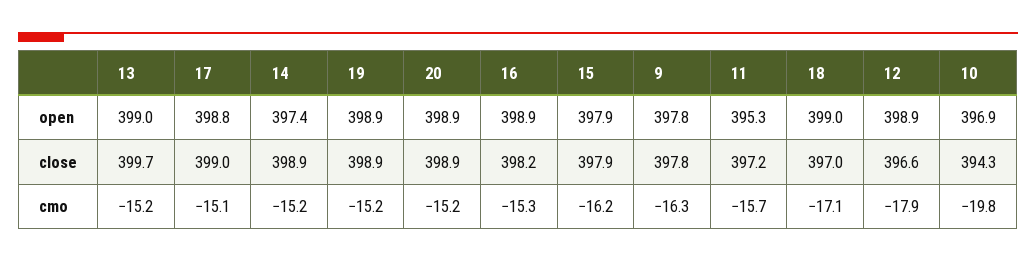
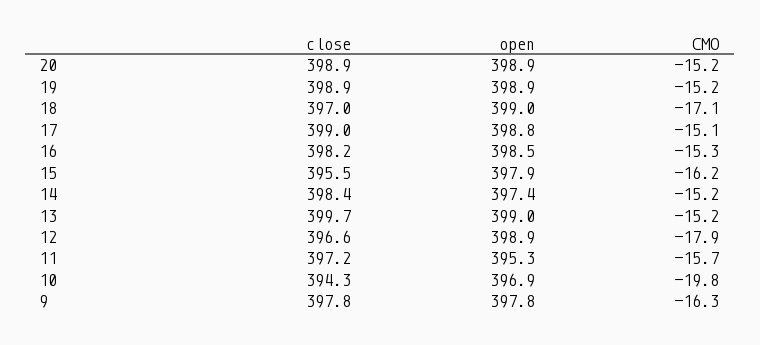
16, open: 398.9 -> 398.5
14, close: 398.9 -> 398.4
15, close: 397.9 -> 395.5

